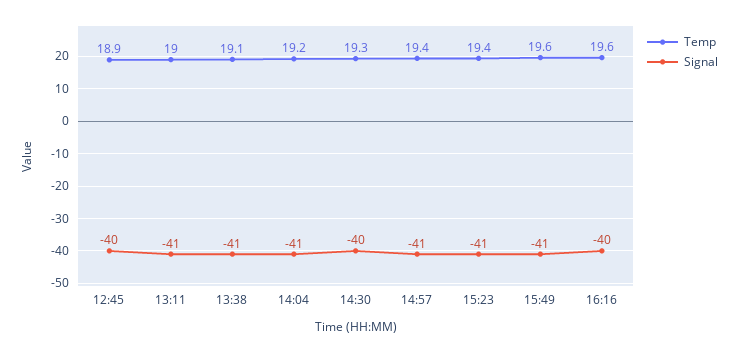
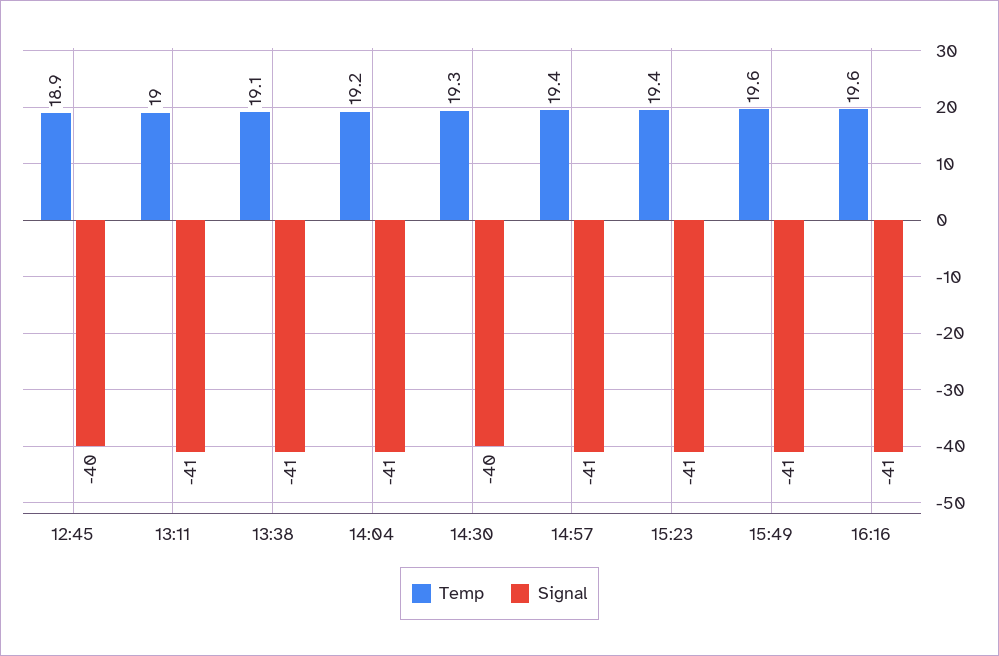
Signal, 16:16: -40 -> -41

